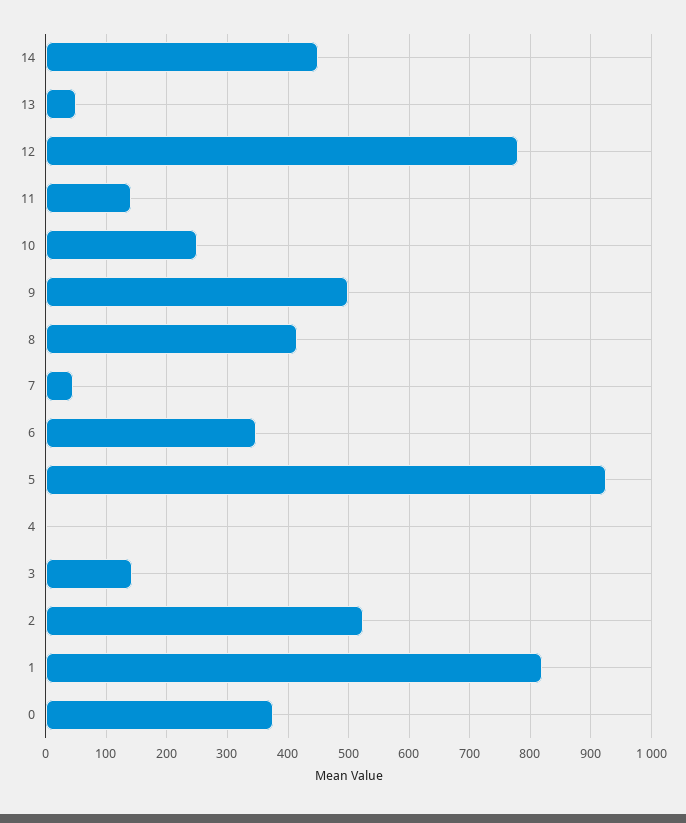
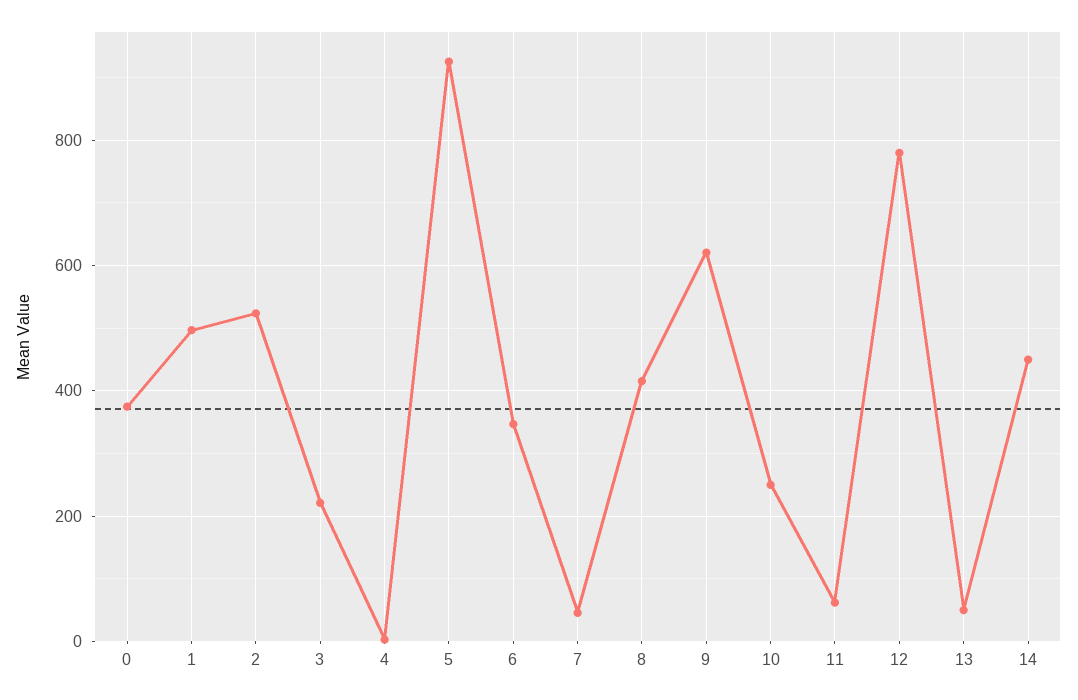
11: 140 -> 60
9: 500 -> 620
3: 140 -> 220
1: 820 -> 500

